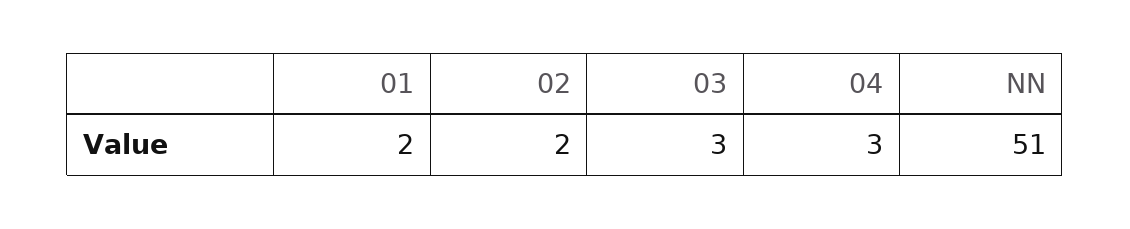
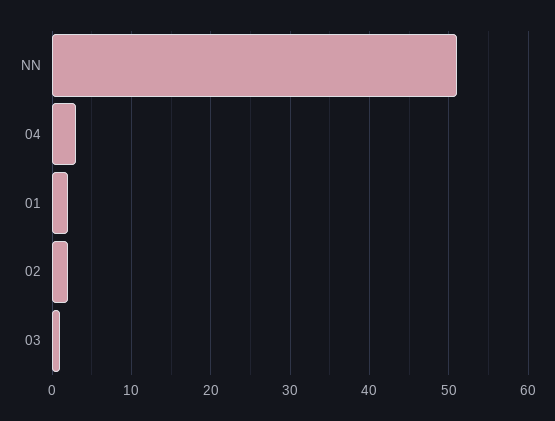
03: 3 -> 1

